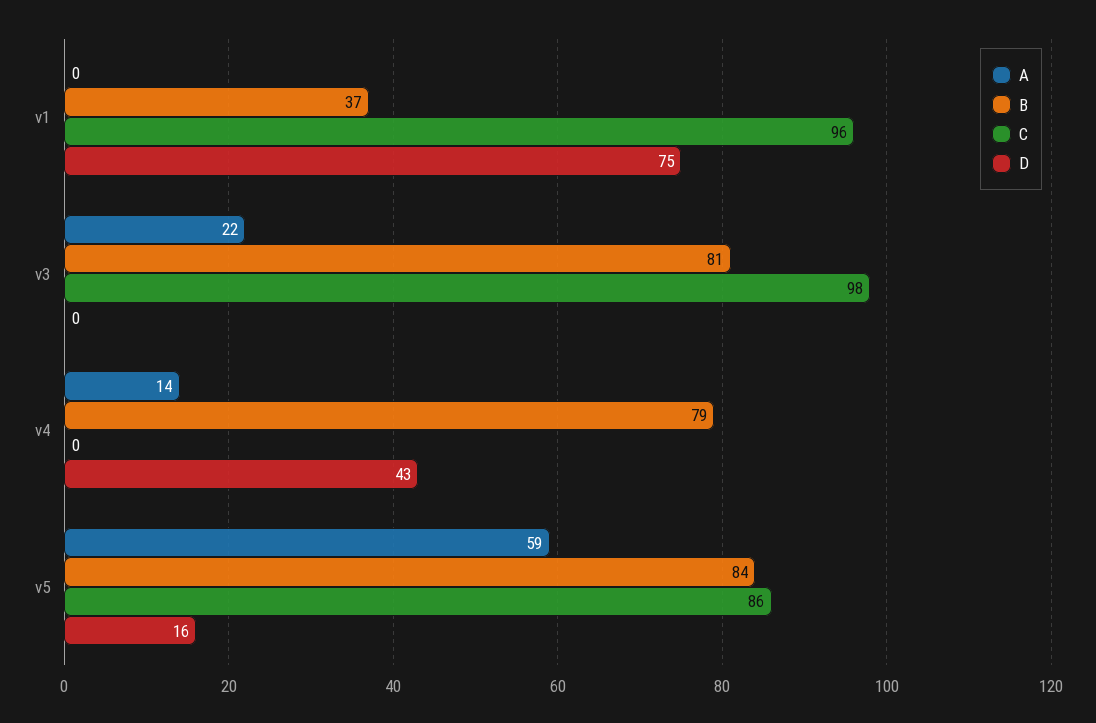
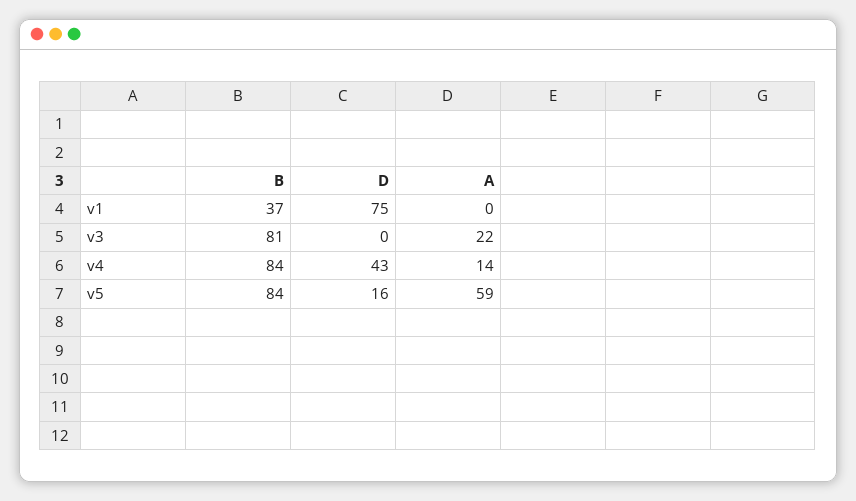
C, v1: 96 -> none
C, v3: 98 -> none
B, v4: 79 -> 84
C, v4: 0 -> none
C, v5: 86 -> none

